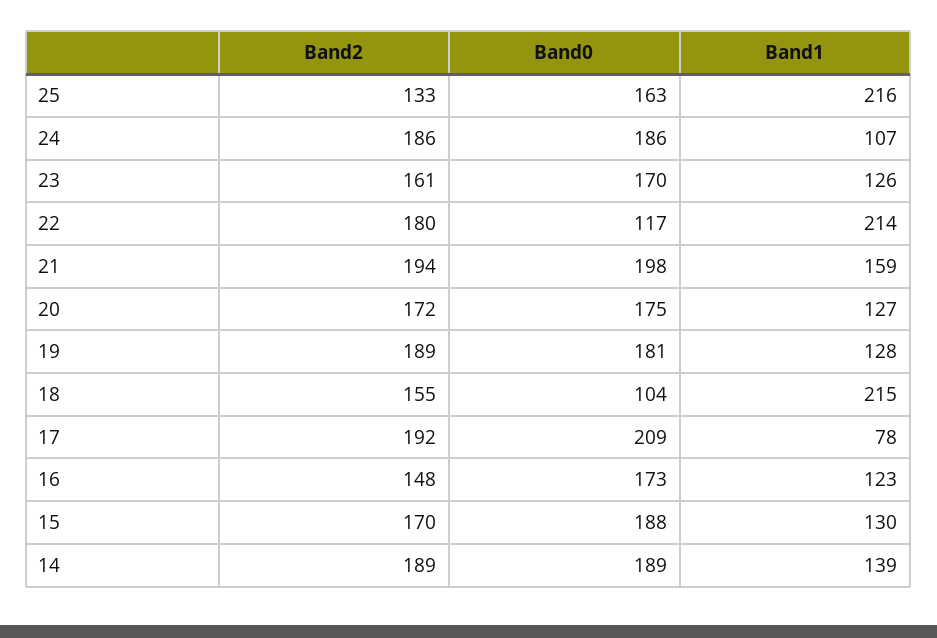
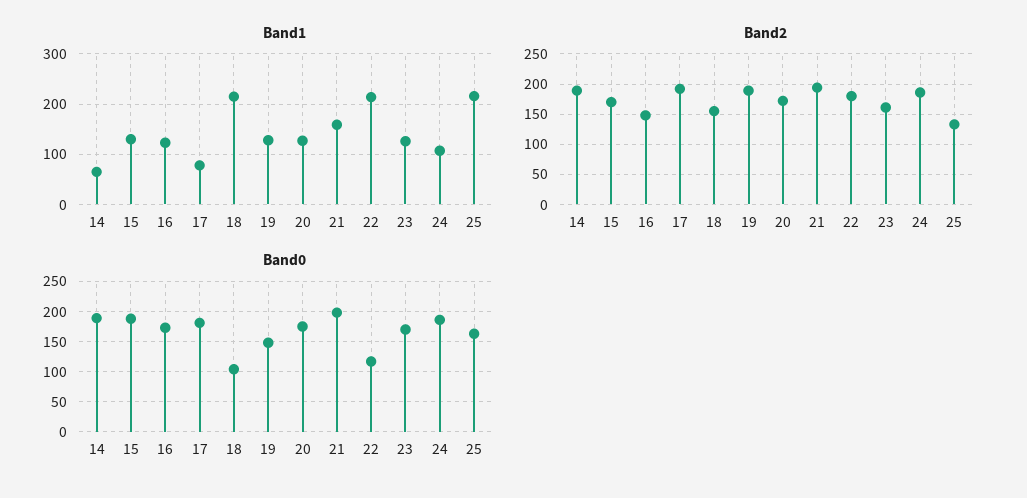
Band0, 19: 181 -> 150
Band0, 17: 209 -> 180
Band1, 14: 139 -> 60

